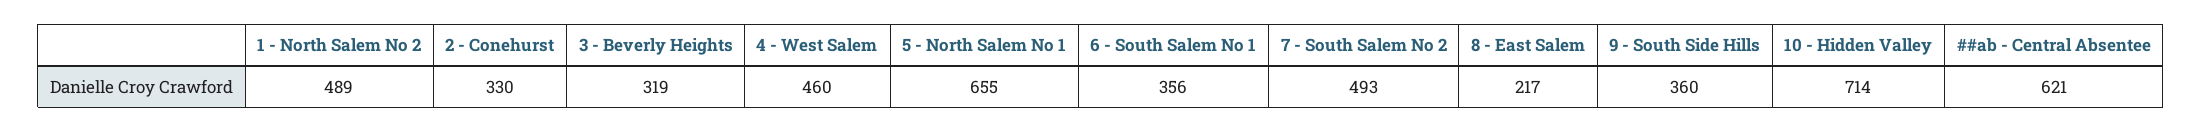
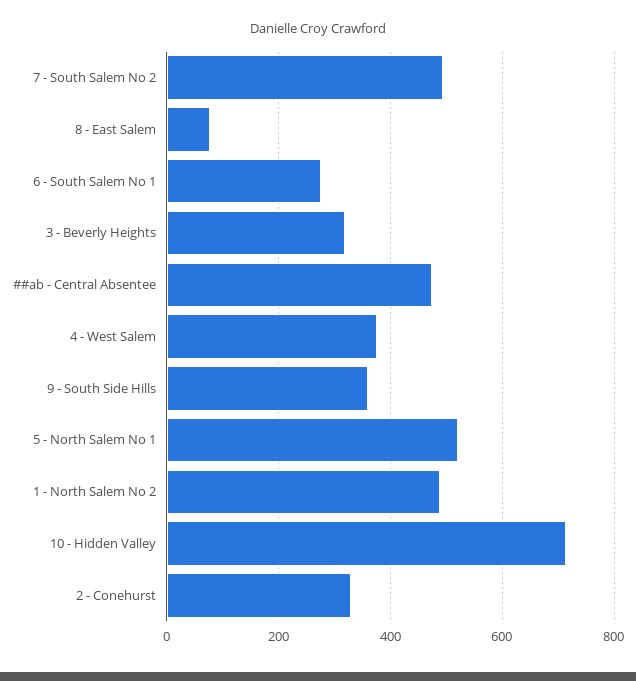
4 - West Salem: 460 -> 380
5 - North Salem No 1: 655 -> 520
6 - South Salem No 1: 356 -> 280
8 - East Salem: 217 -> 80
##ab - Central Absentee: 621 -> 480

